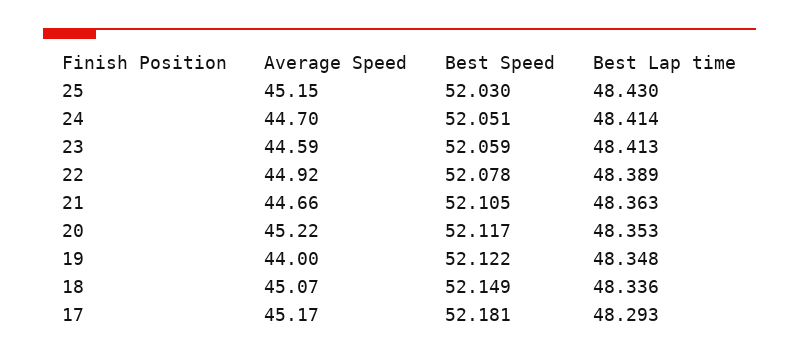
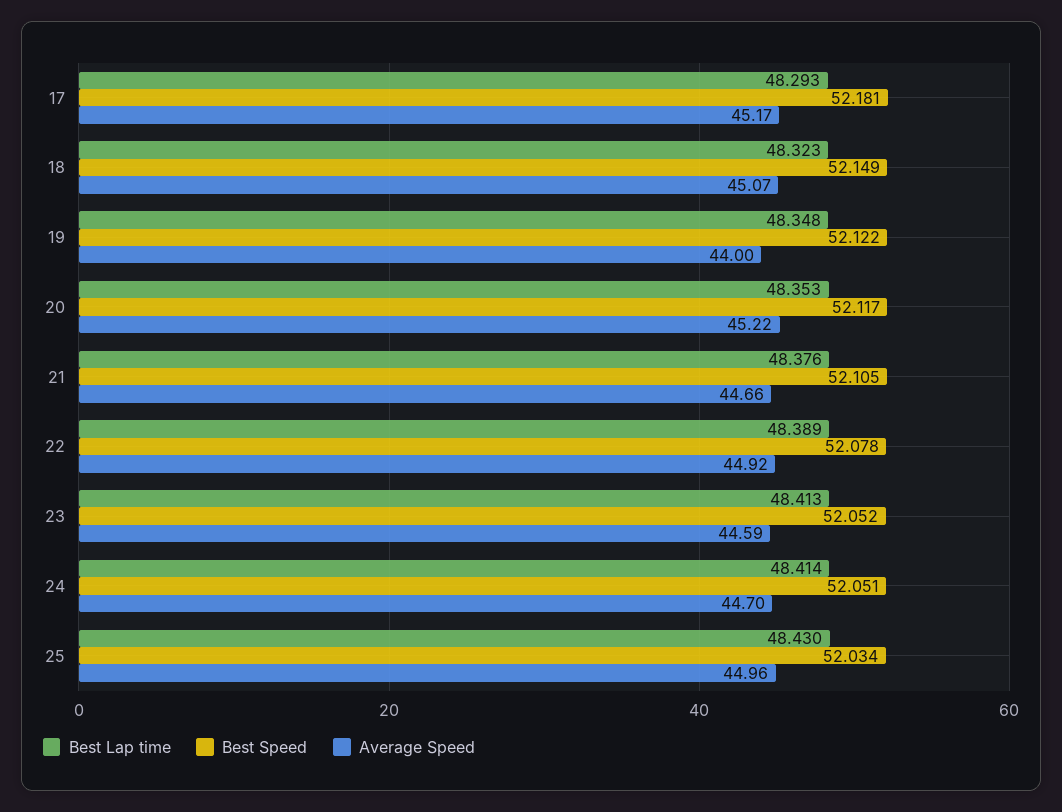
Average Speed, 25: 45.15 -> 44.96
Best Speed, 25: 52.03 -> 52.034
Best Speed, 23: 52.059 -> 52.052
Best Lap time, 21: 48.363 -> 48.376
Best Lap time, 18: 48.336 -> 48.323

